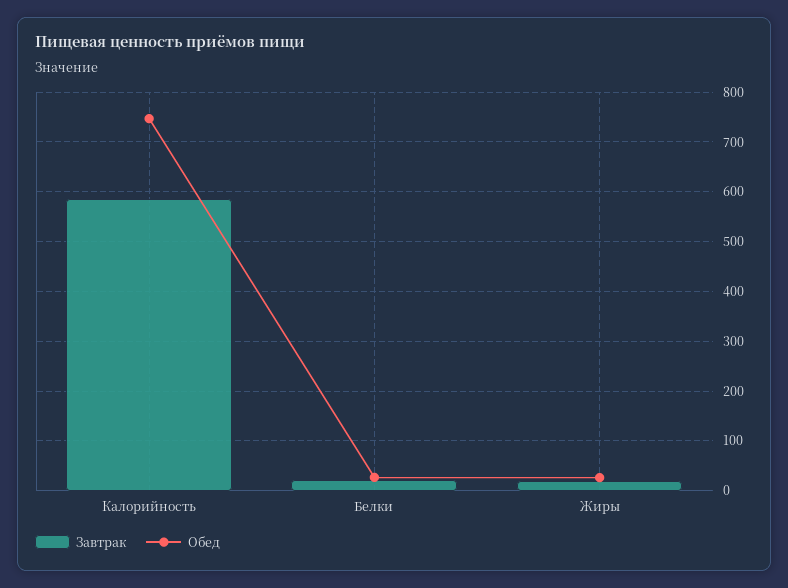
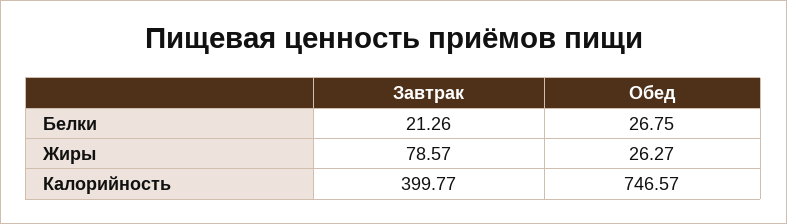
Завтрак, Калорийность: 580 -> 399.77
Завтрак, Жиры: 20 -> 78.57

